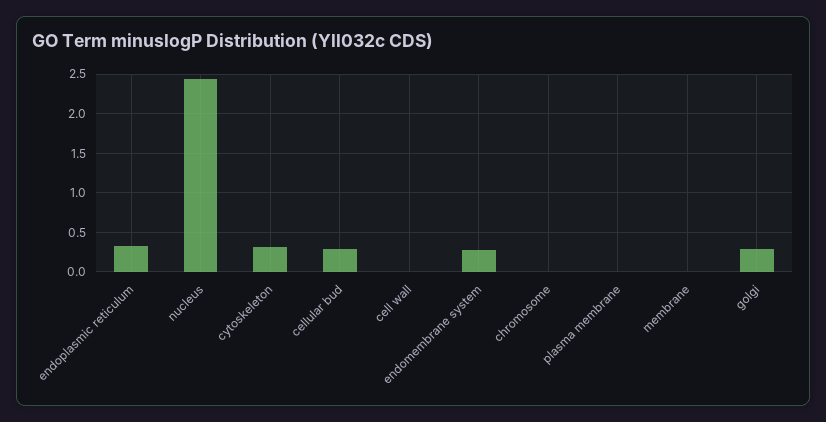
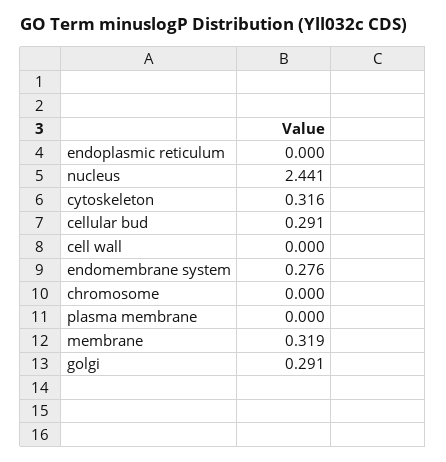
endoplasmic reticulum: 0.3 -> 0
membrane: 0 -> 0.319

